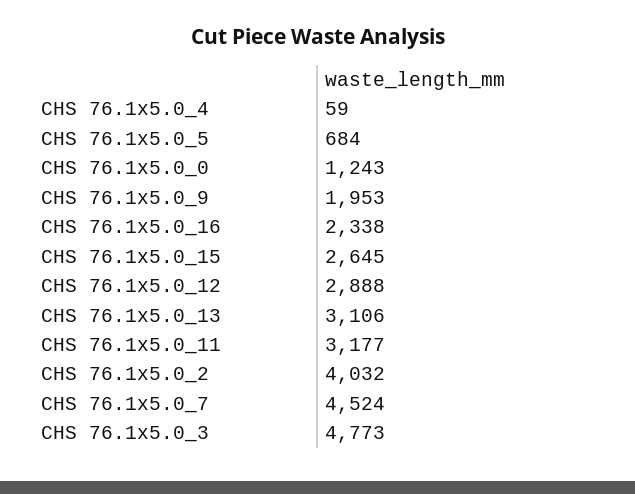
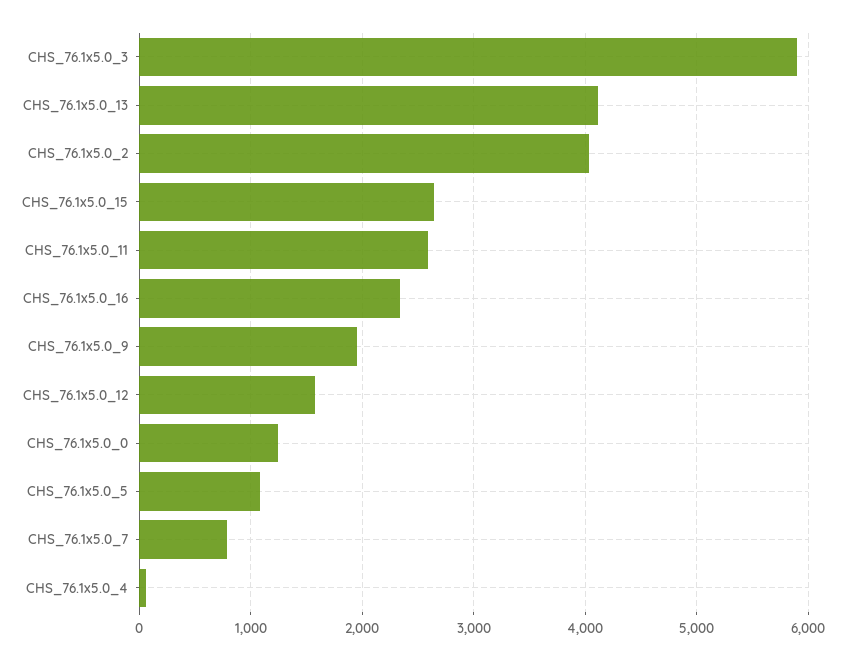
CHS 76.1x5.0_5: 684 -> 1100
CHS 76.1x5.0_12: 2888 -> 1600
CHS 76.1x5.0_13: 3106 -> 4100
CHS 76.1x5.0_11: 3177 -> 2600
CHS 76.1x5.0_7: 4524 -> 800
CHS 76.1x5.0_3: 4773 -> 5900

